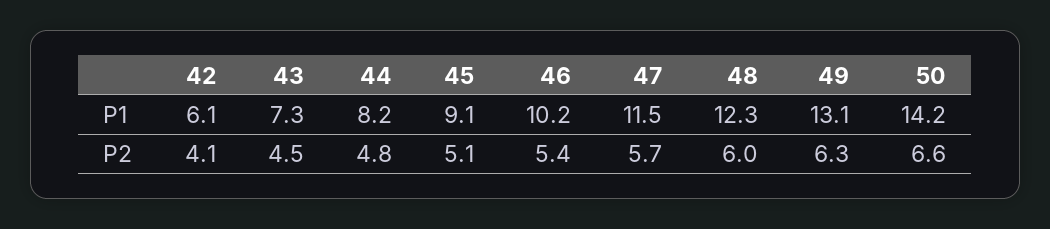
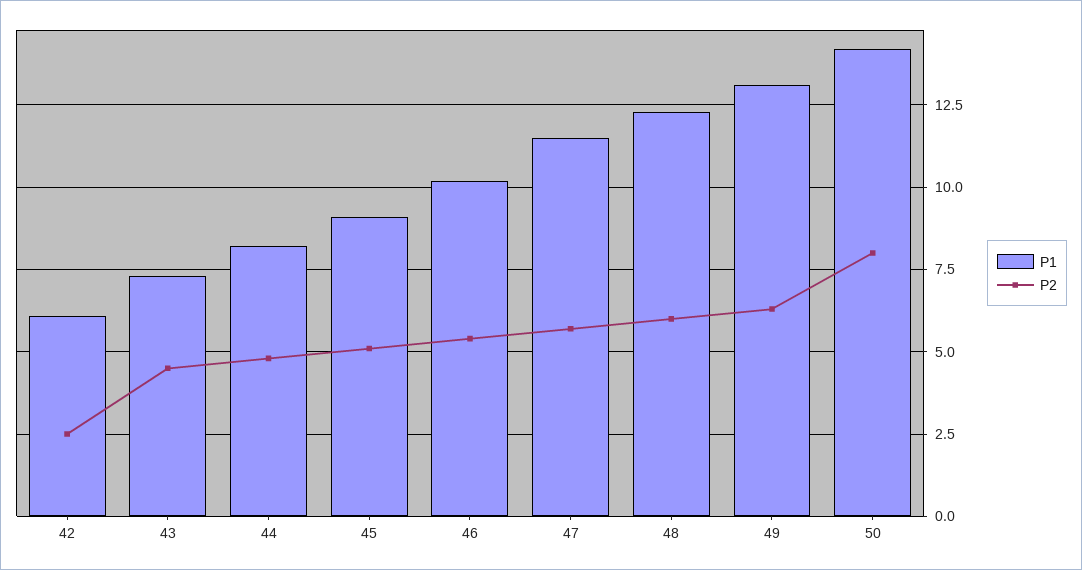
P2, 42: 4.1 -> 2.5
P2, 50: 6.6 -> 8

